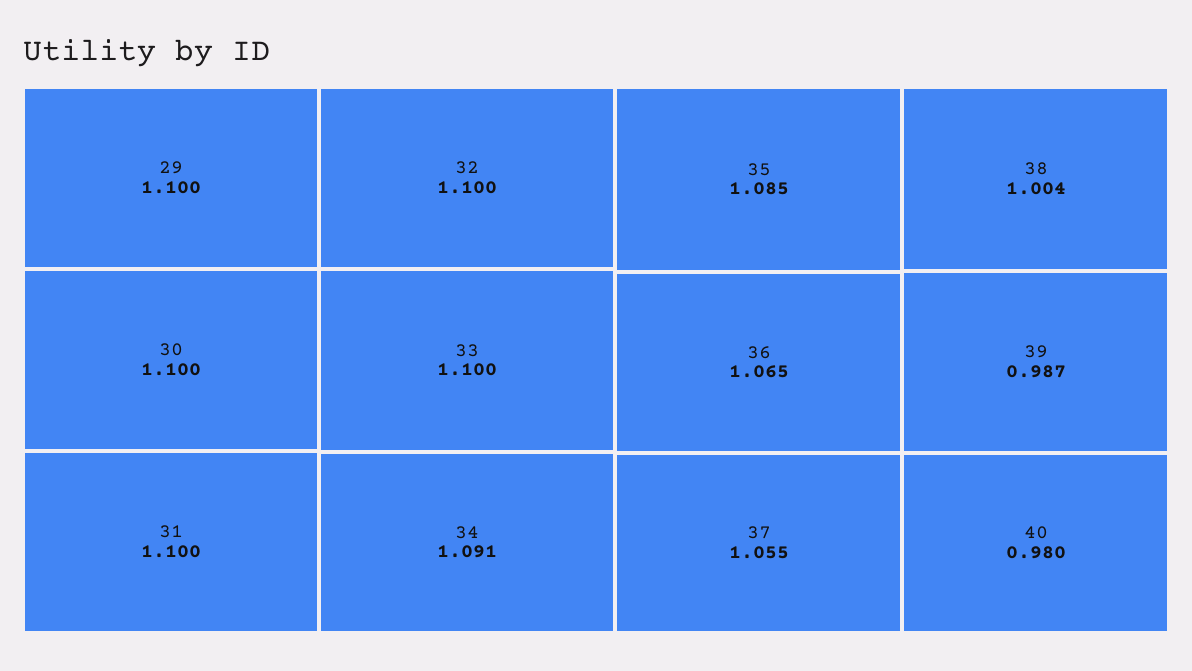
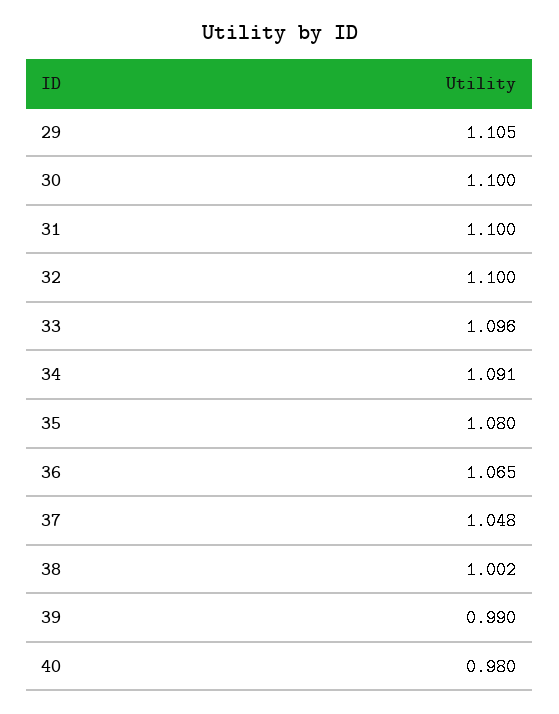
29: 1.1 -> 1.105
33: 1.1 -> 1.096
35: 1.085 -> 1.08
37: 1.055 -> 1.048
38: 1.004 -> 1.002
39: 0.987 -> 0.99

